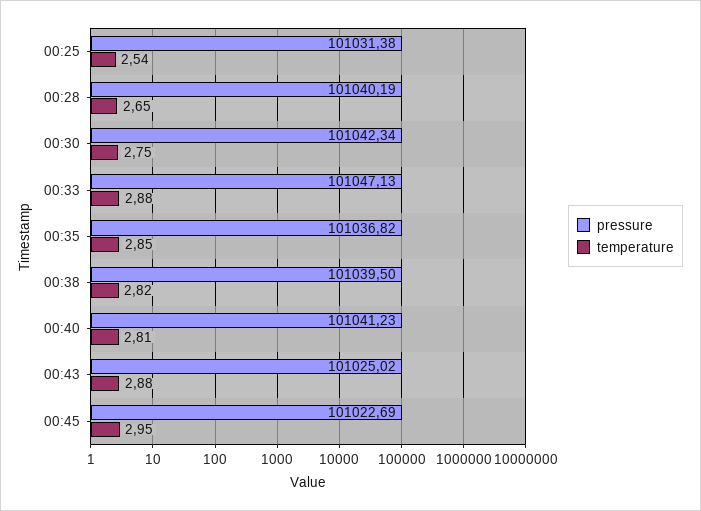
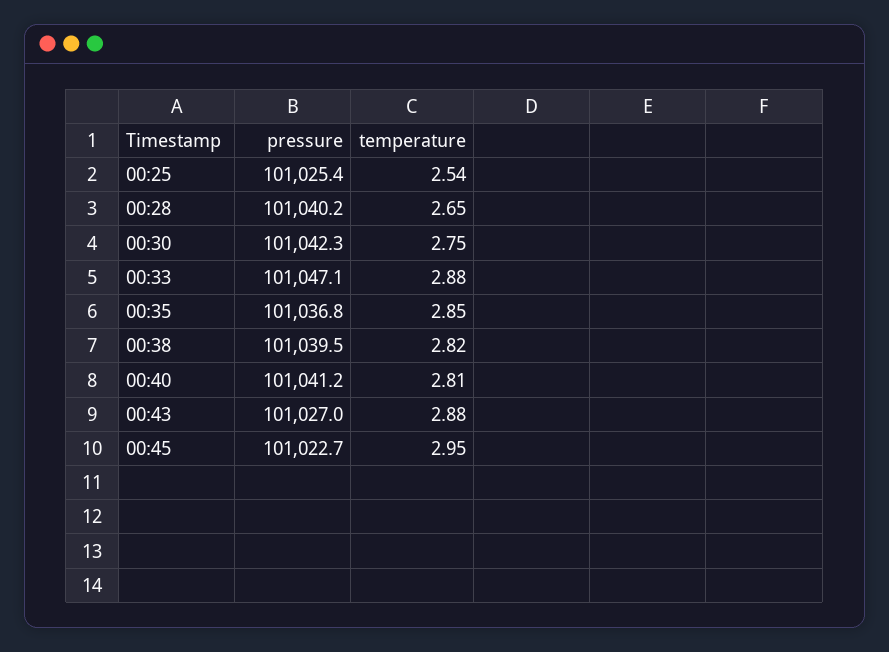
pressure, 00:25: 101031.38 -> 101025.4
pressure, 00:43: 101025.02 -> 101027

